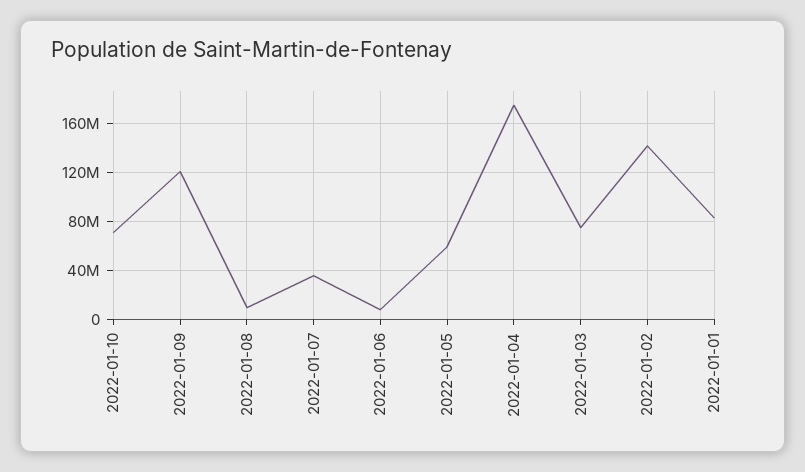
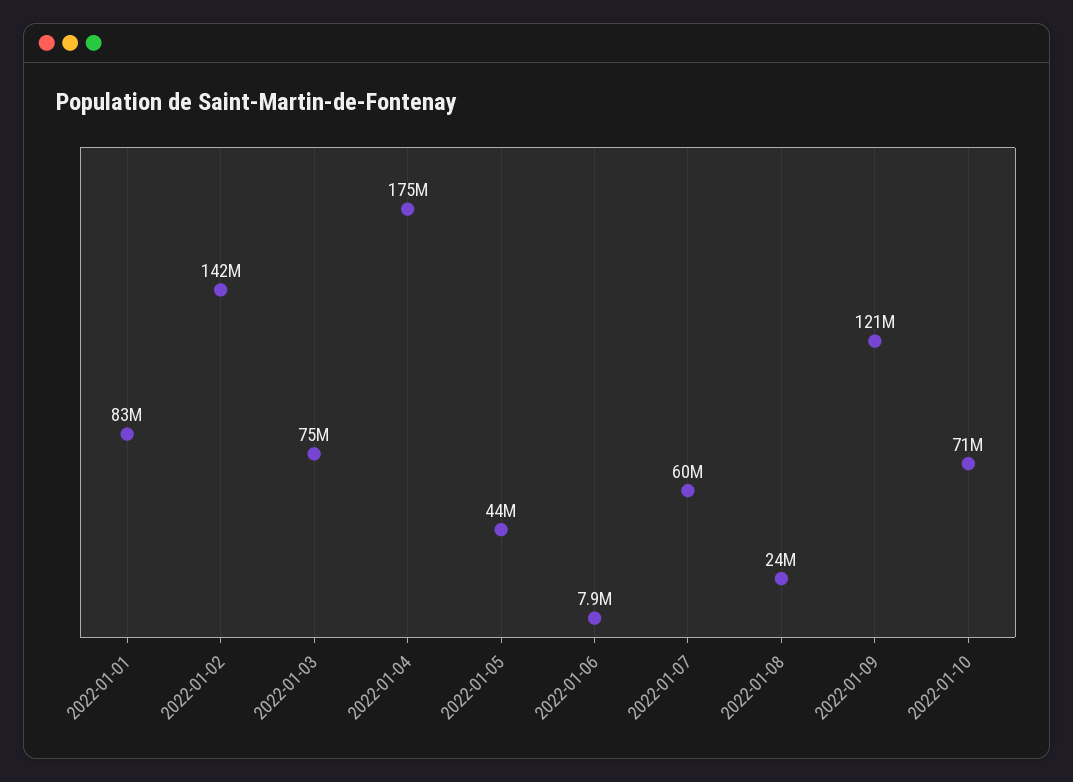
2022-01-08: 10000000 -> 24000000
2022-01-07: 35000000 -> 60000000
2022-01-05: 60000000 -> 44000000

